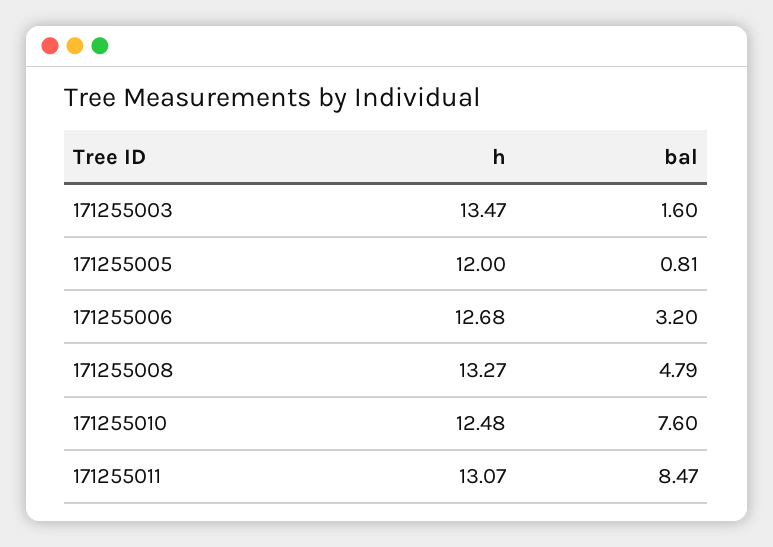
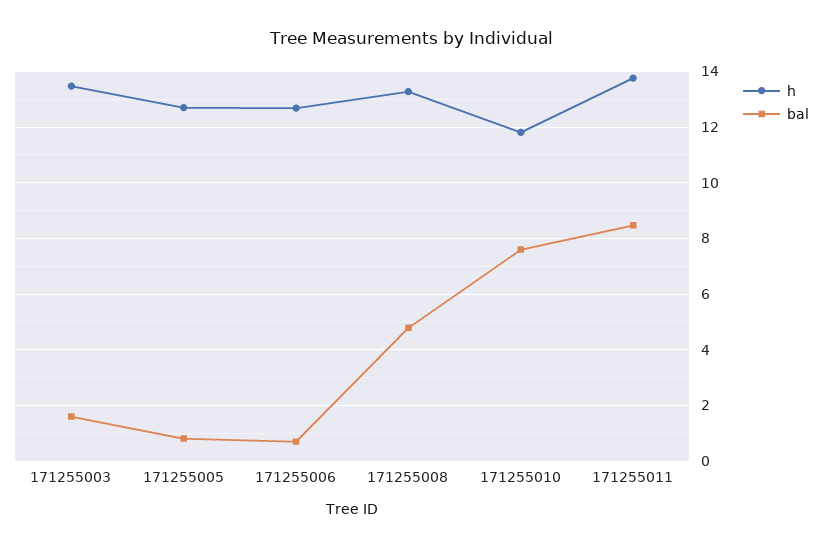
h, 171255005: 12 -> 12.75
bal, 171255006: 3.2 -> 0.75
h, 171255010: 12.48 -> 11.75
h, 171255011: 13.07 -> 13.75

